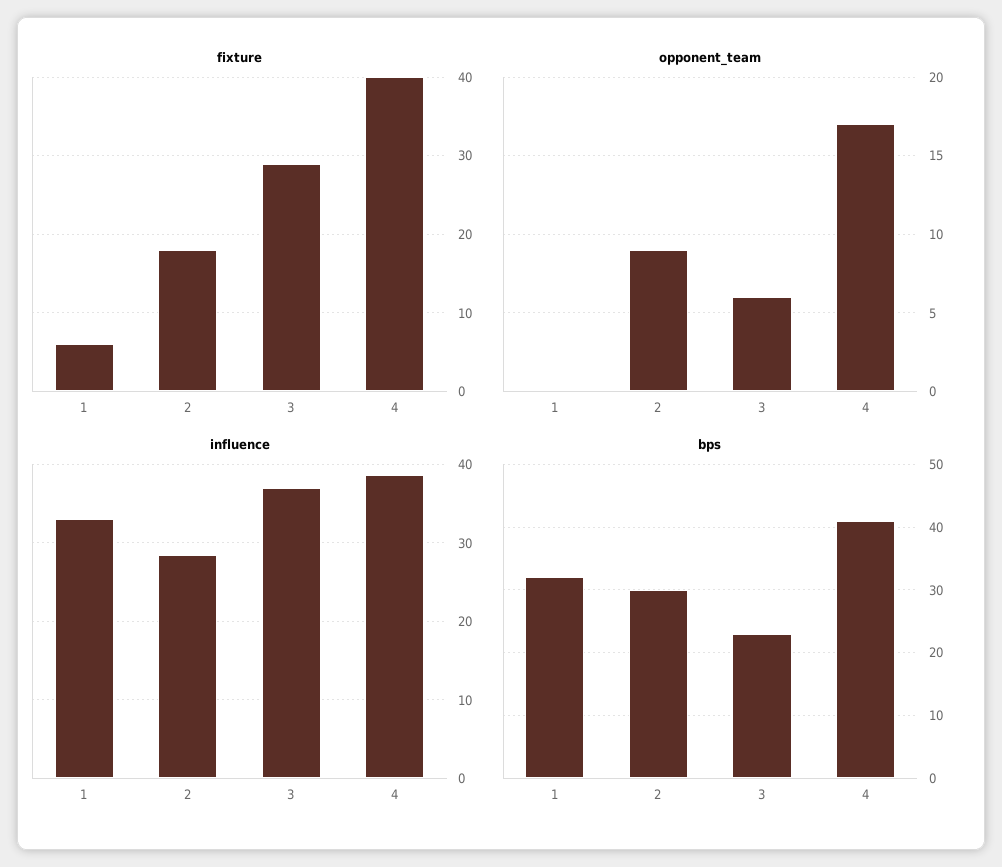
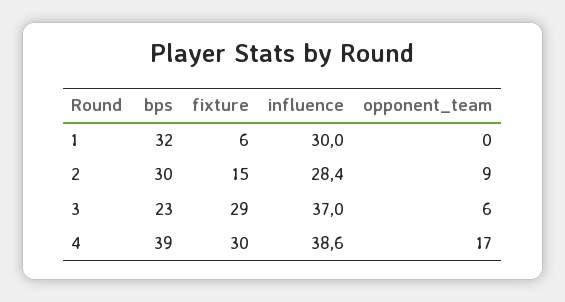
fixture, 2: 18 -> 15
fixture, 4: 40 -> 30
influence, 1: 33 -> 30
bps, 4: 41 -> 39

